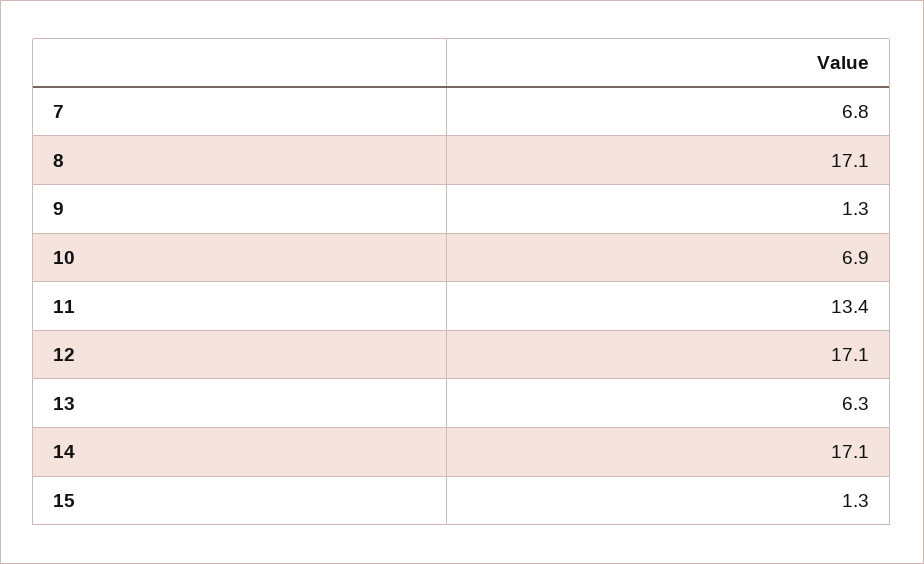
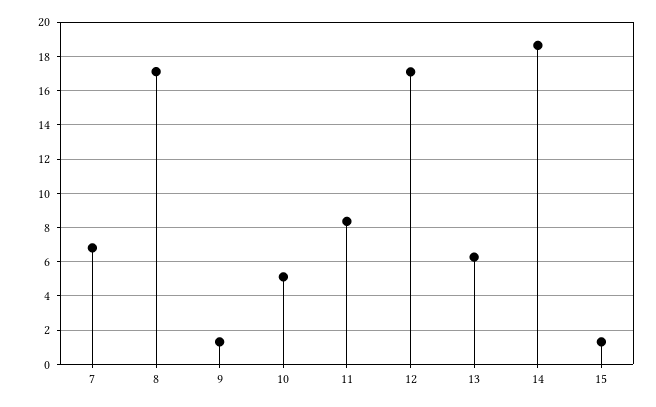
10: 6.9 -> 5
11: 13.4 -> 8.5
14: 17.1 -> 18.5

